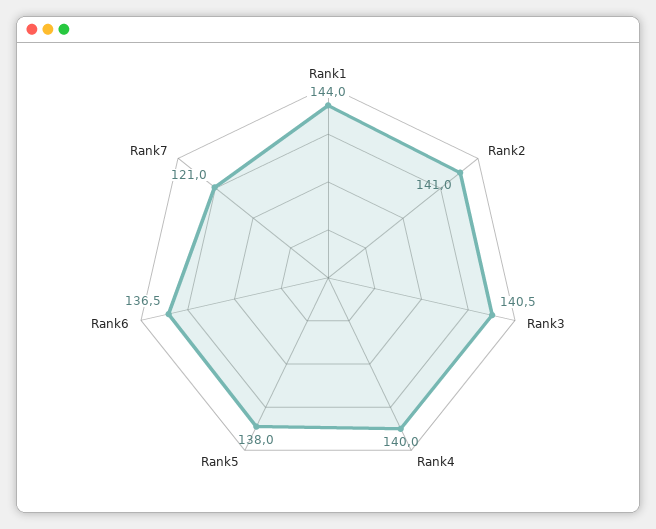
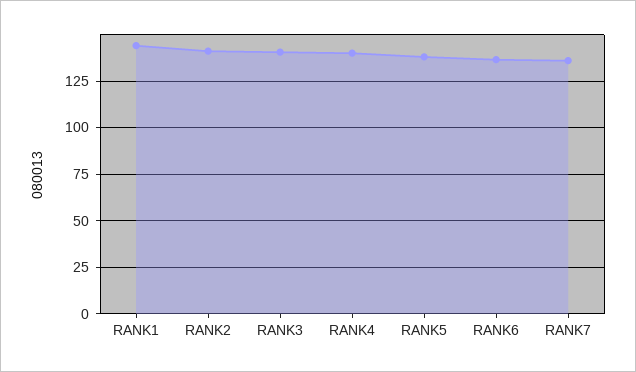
Rank7: 121 -> 135

